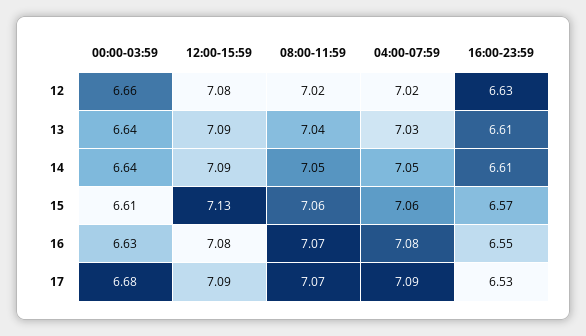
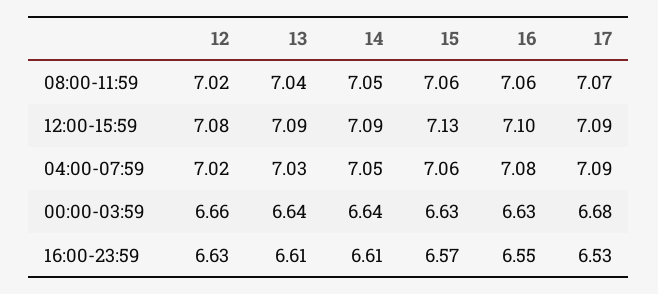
00:00-03:59, 15: 6.61 -> 6.63
12:00-15:59, 16: 7.08 -> 7.1
08:00-11:59, 16: 7.07 -> 7.06

